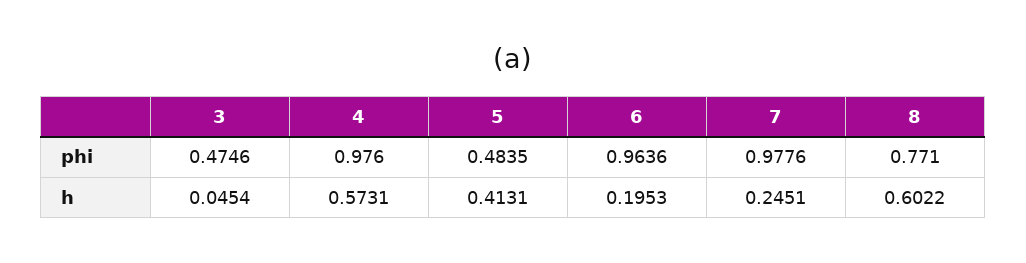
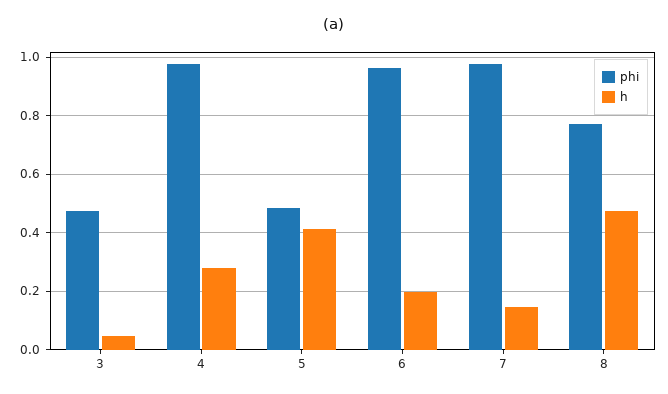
h, 4: 0.5731 -> 0.275
h, 7: 0.2451 -> 0.15
h, 8: 0.6022 -> 0.475

